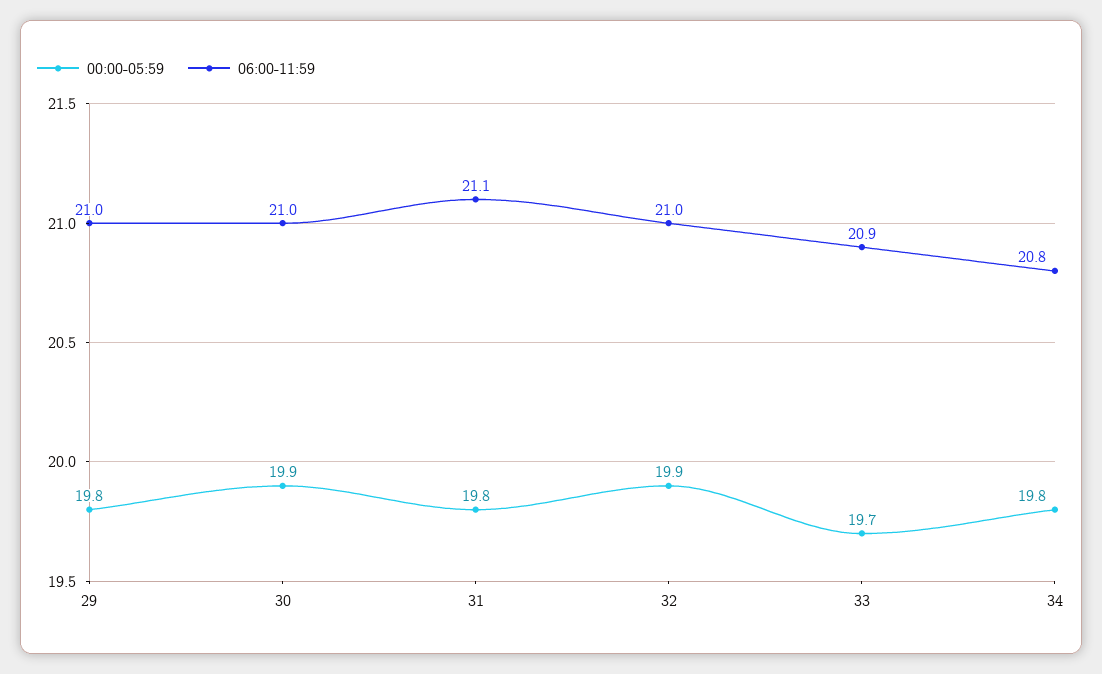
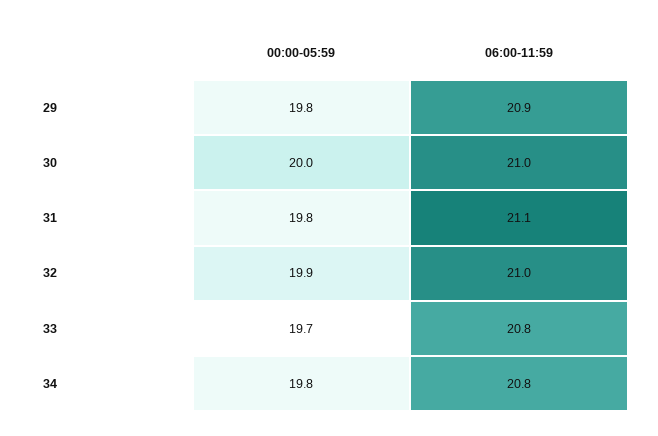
06:00-11:59, 29: 21 -> 20.9
00:00-05:59, 30: 19.9 -> 20
06:00-11:59, 33: 20.9 -> 20.8

